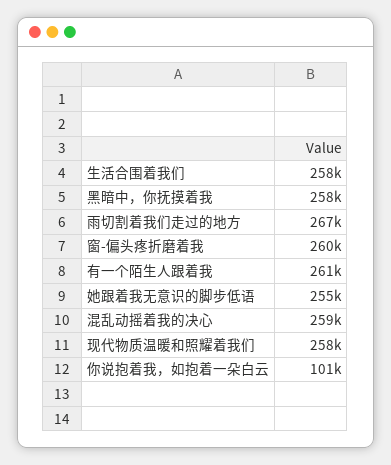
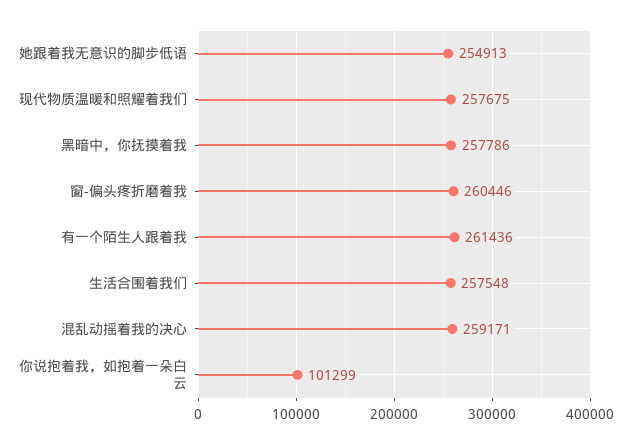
雨切割着我们走过的地方: 267000 -> none

